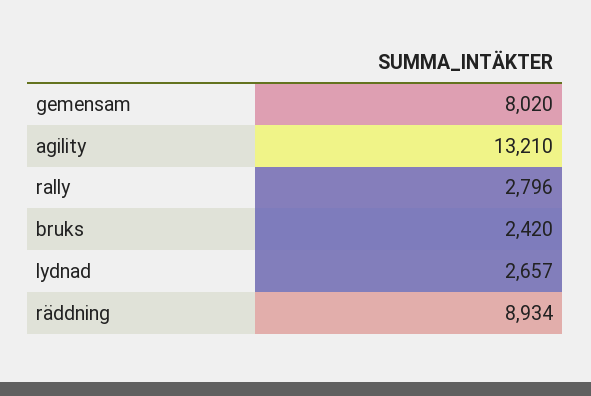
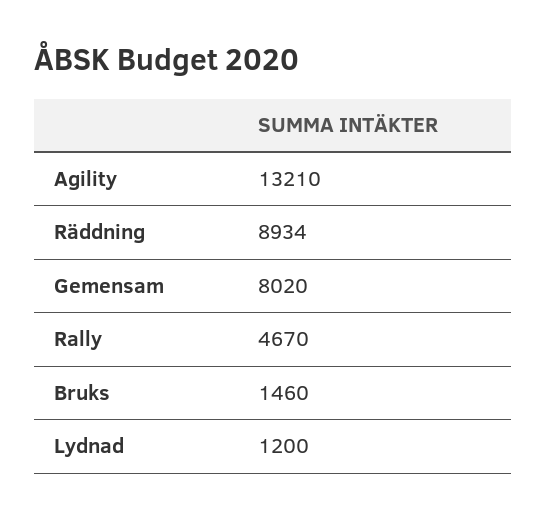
rally: 2796 -> 4670
bruks: 2420 -> 1460
lydnad: 2657 -> 1200

